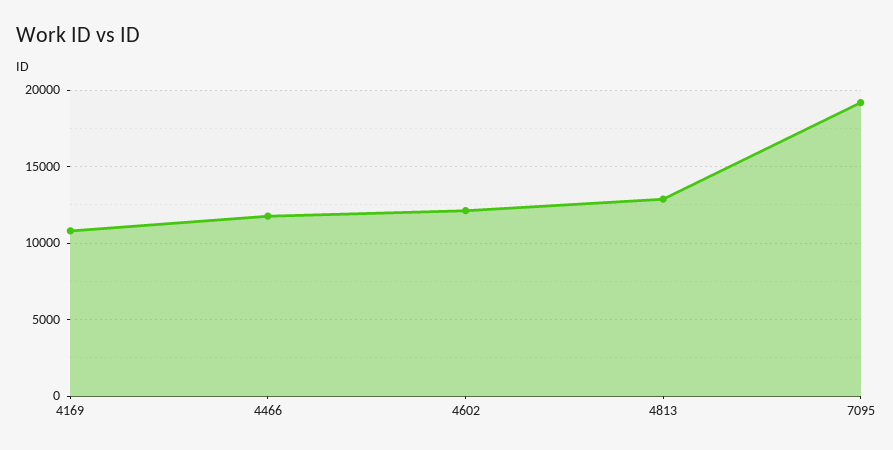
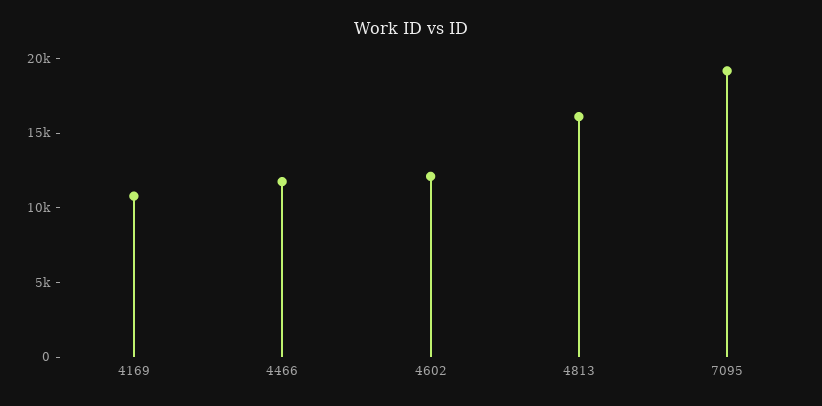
4813: 13000 -> 16000

